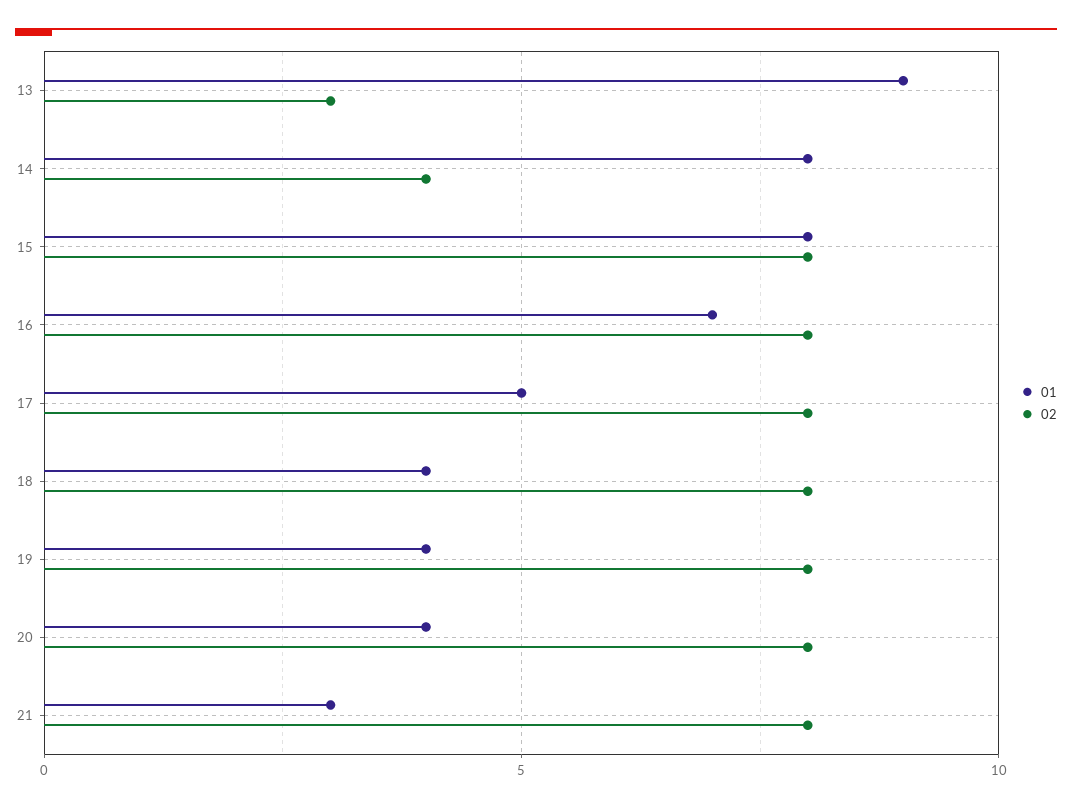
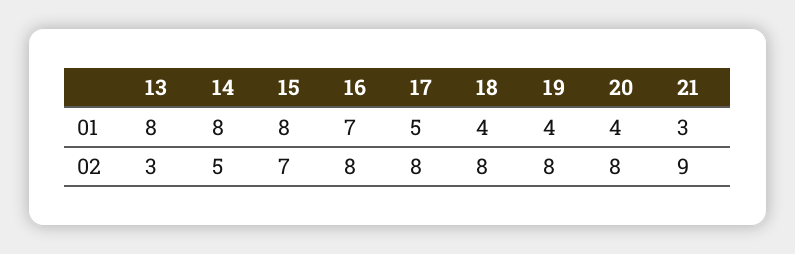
01, 13: 9 -> 8
02, 14: 4 -> 5
02, 15: 8 -> 7
02, 21: 8 -> 9

